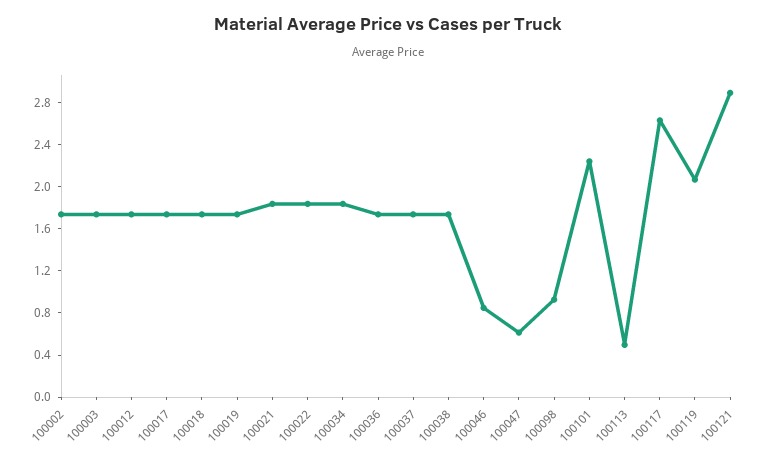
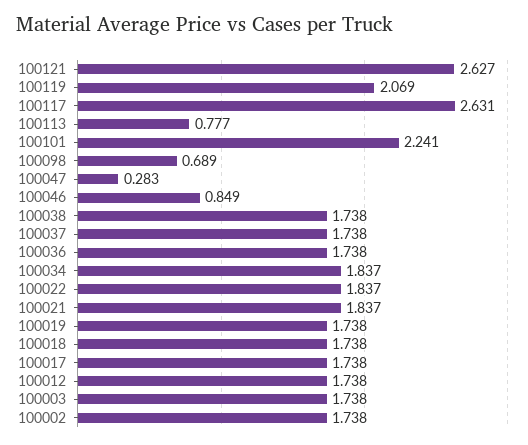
100047: 0.6 -> 0.283
100098: 0.9 -> 0.689
100113: 0.5 -> 0.777
100121: 2.9 -> 2.627

